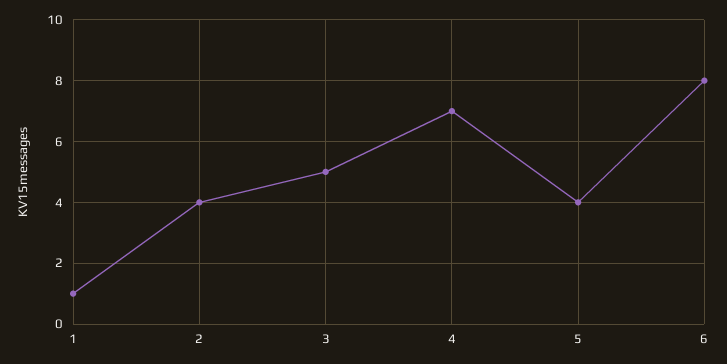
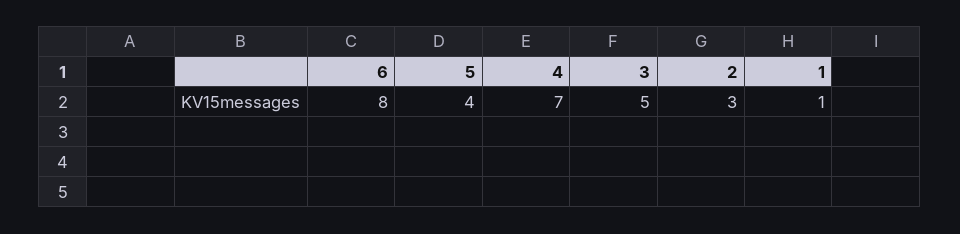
2: 4 -> 3

